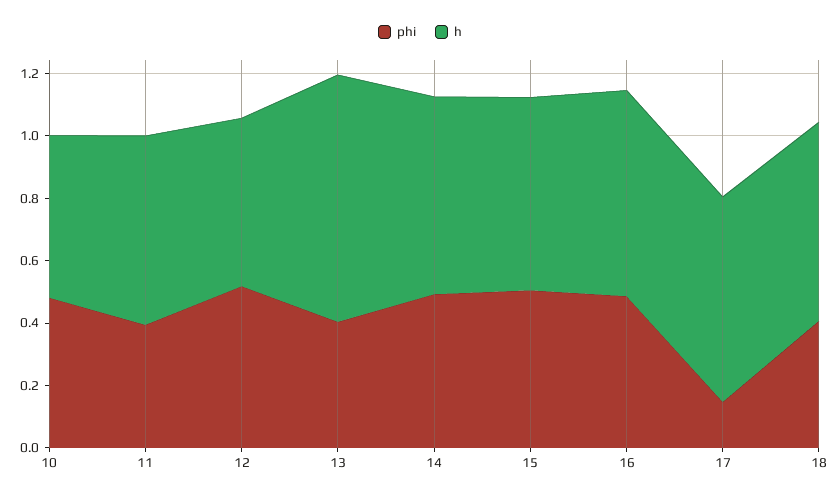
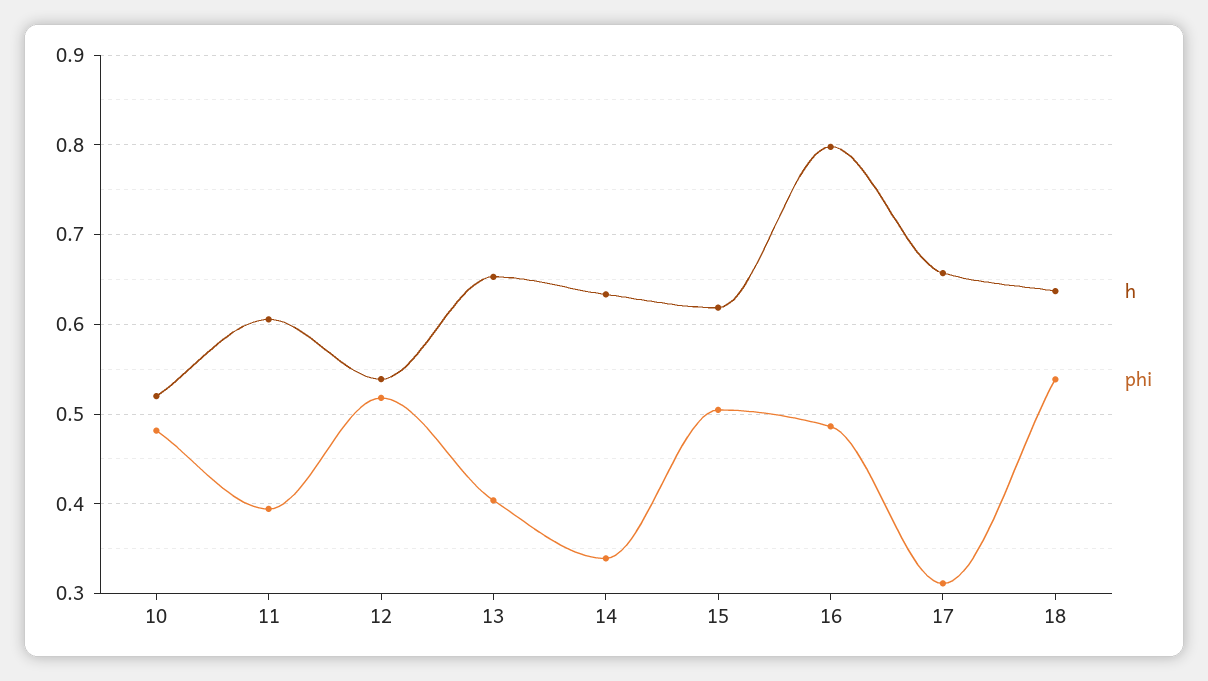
h, 13: 0.8 -> 0.65
phi, 14: 0.5 -> 0.34
h, 16: 0.65 -> 0.8
phi, 17: 0.15 -> 0.31
phi, 18: 0.4 -> 0.54

